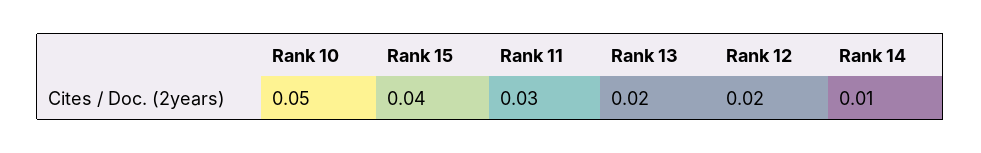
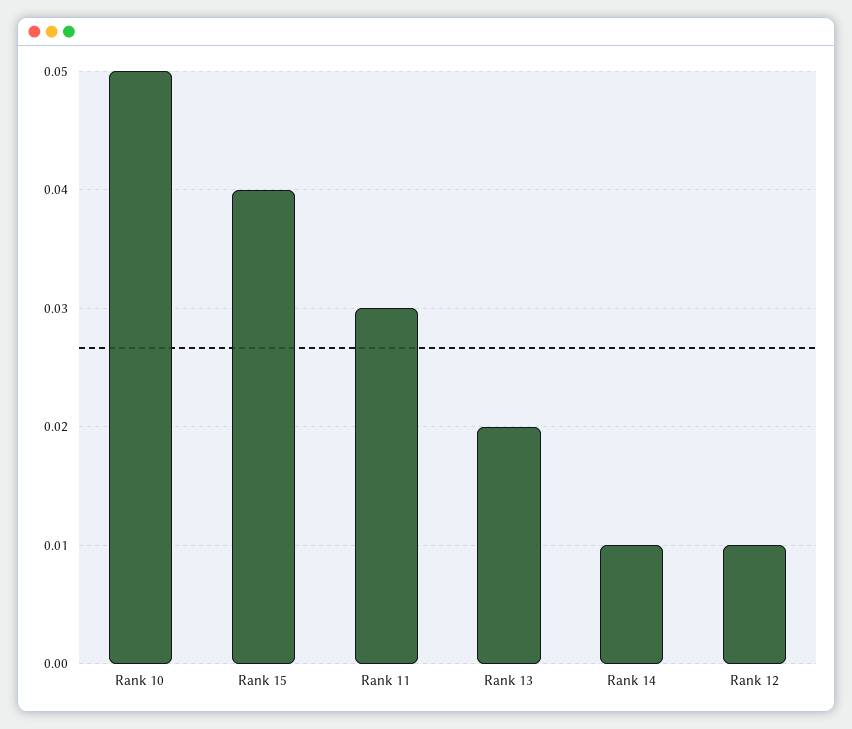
Rank 12: 0.02 -> 0.01

